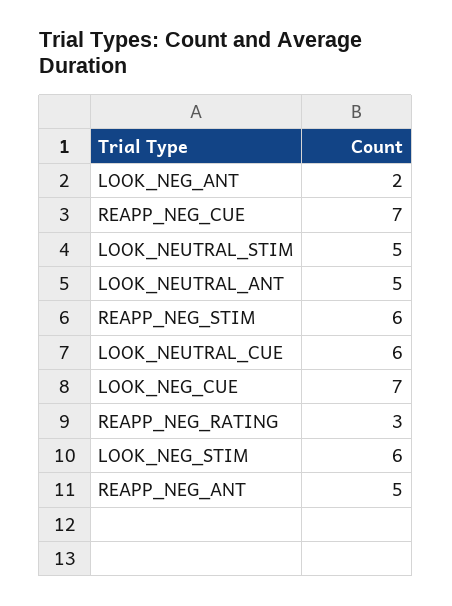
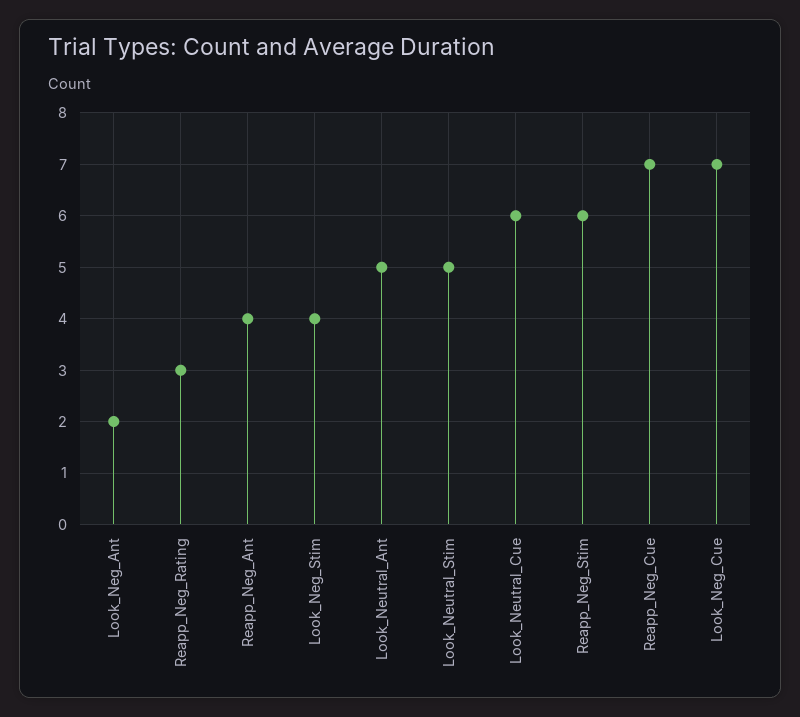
LOOK_NEG_STIM: 6 -> 4
REAPP_NEG_ANT: 5 -> 4

